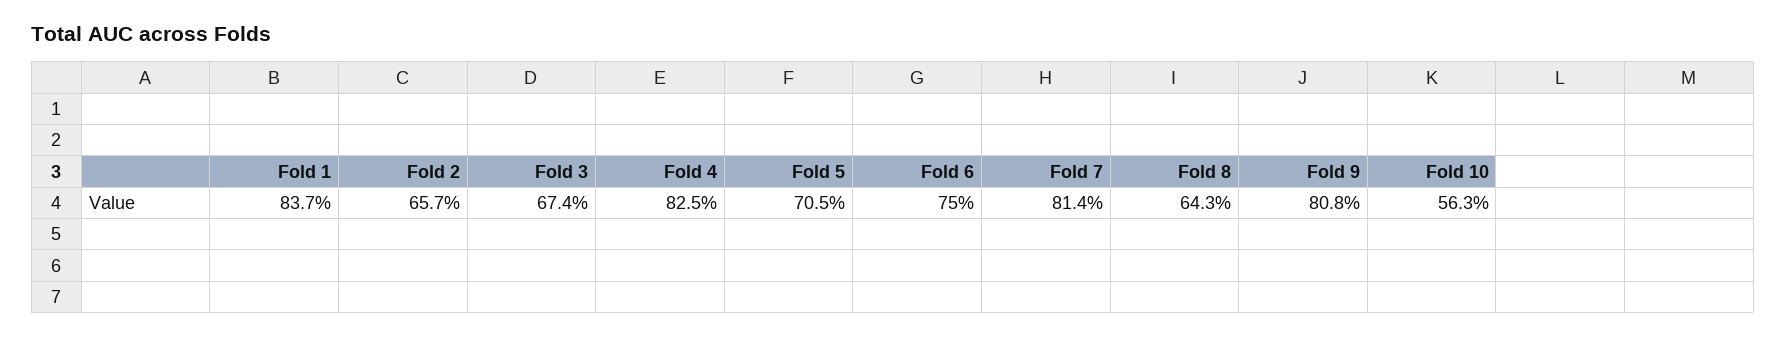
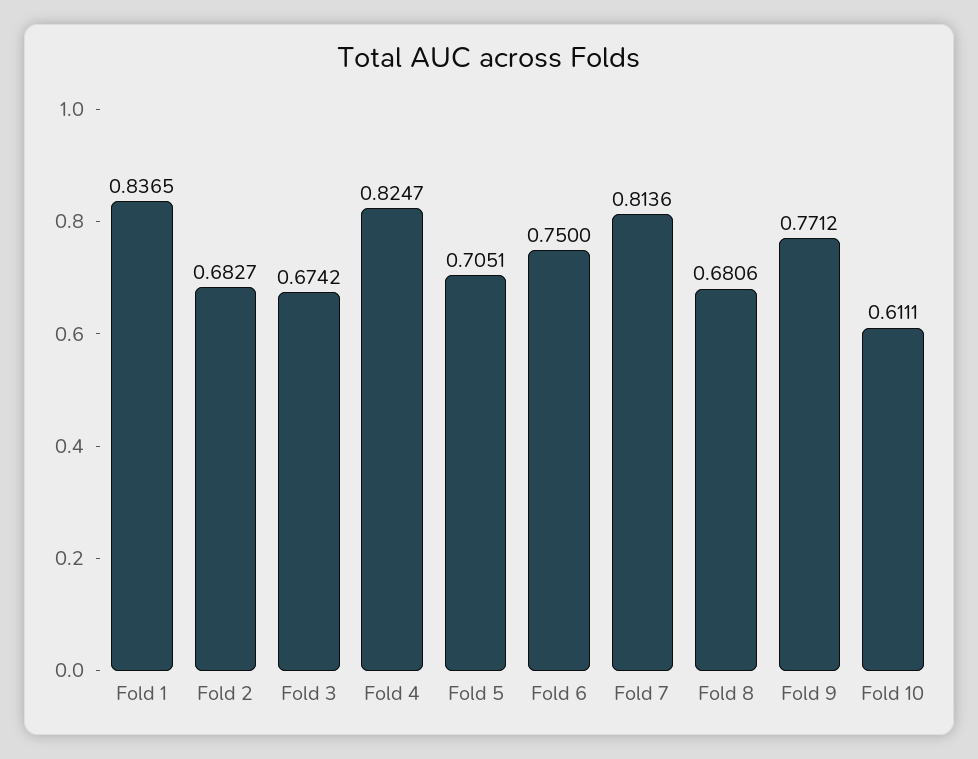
Fold 2: 0.657 -> 0.6827
Fold 8: 0.643 -> 0.6806
Fold 9: 0.808 -> 0.7712
Fold 10: 0.563 -> 0.6111

